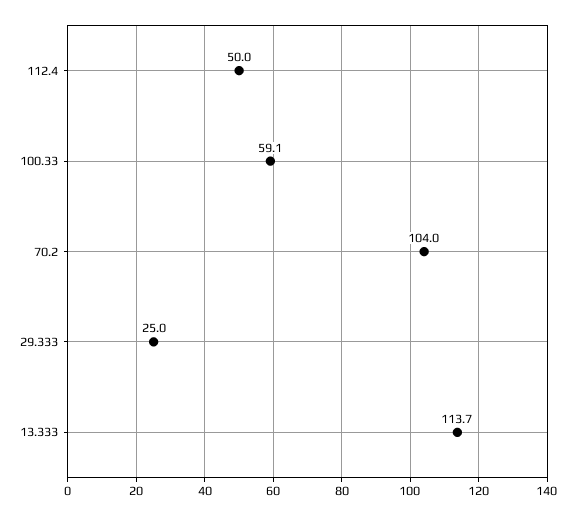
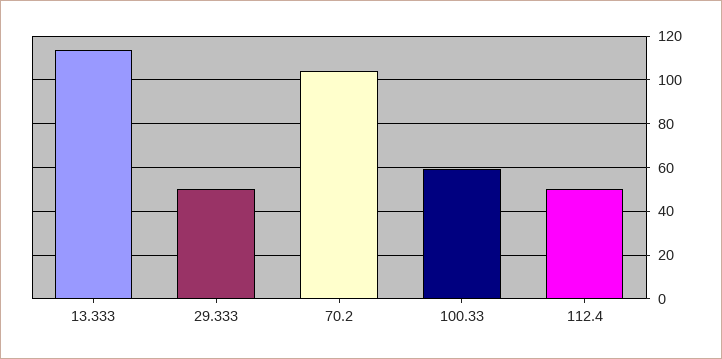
29.333: 25 -> 50

